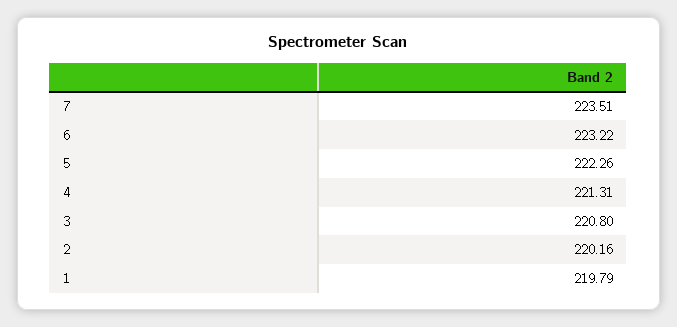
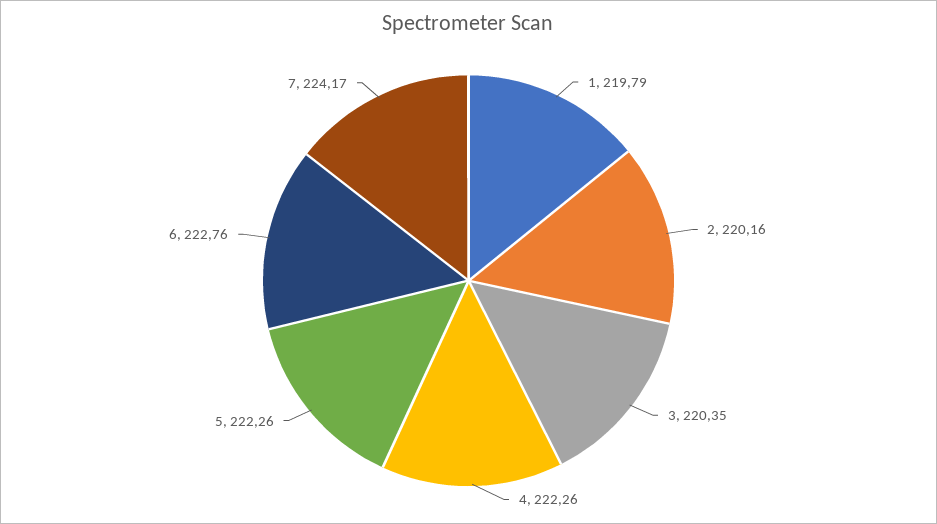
7: 223.51 -> 224.17
6: 223.22 -> 222.76
4: 221.31 -> 222.26
3: 220.8 -> 220.35

